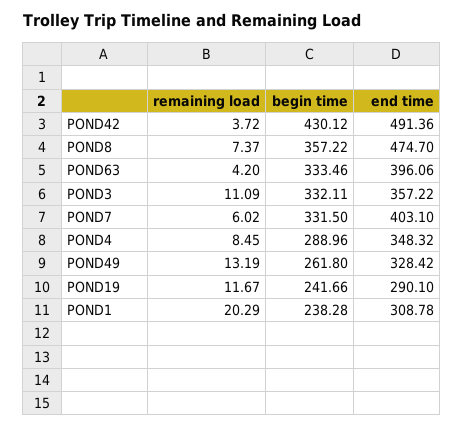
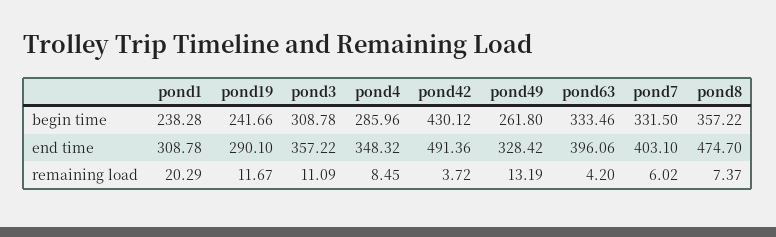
begin time, POND3: 332.11 -> 308.78
begin time, POND4: 288.96 -> 285.96

